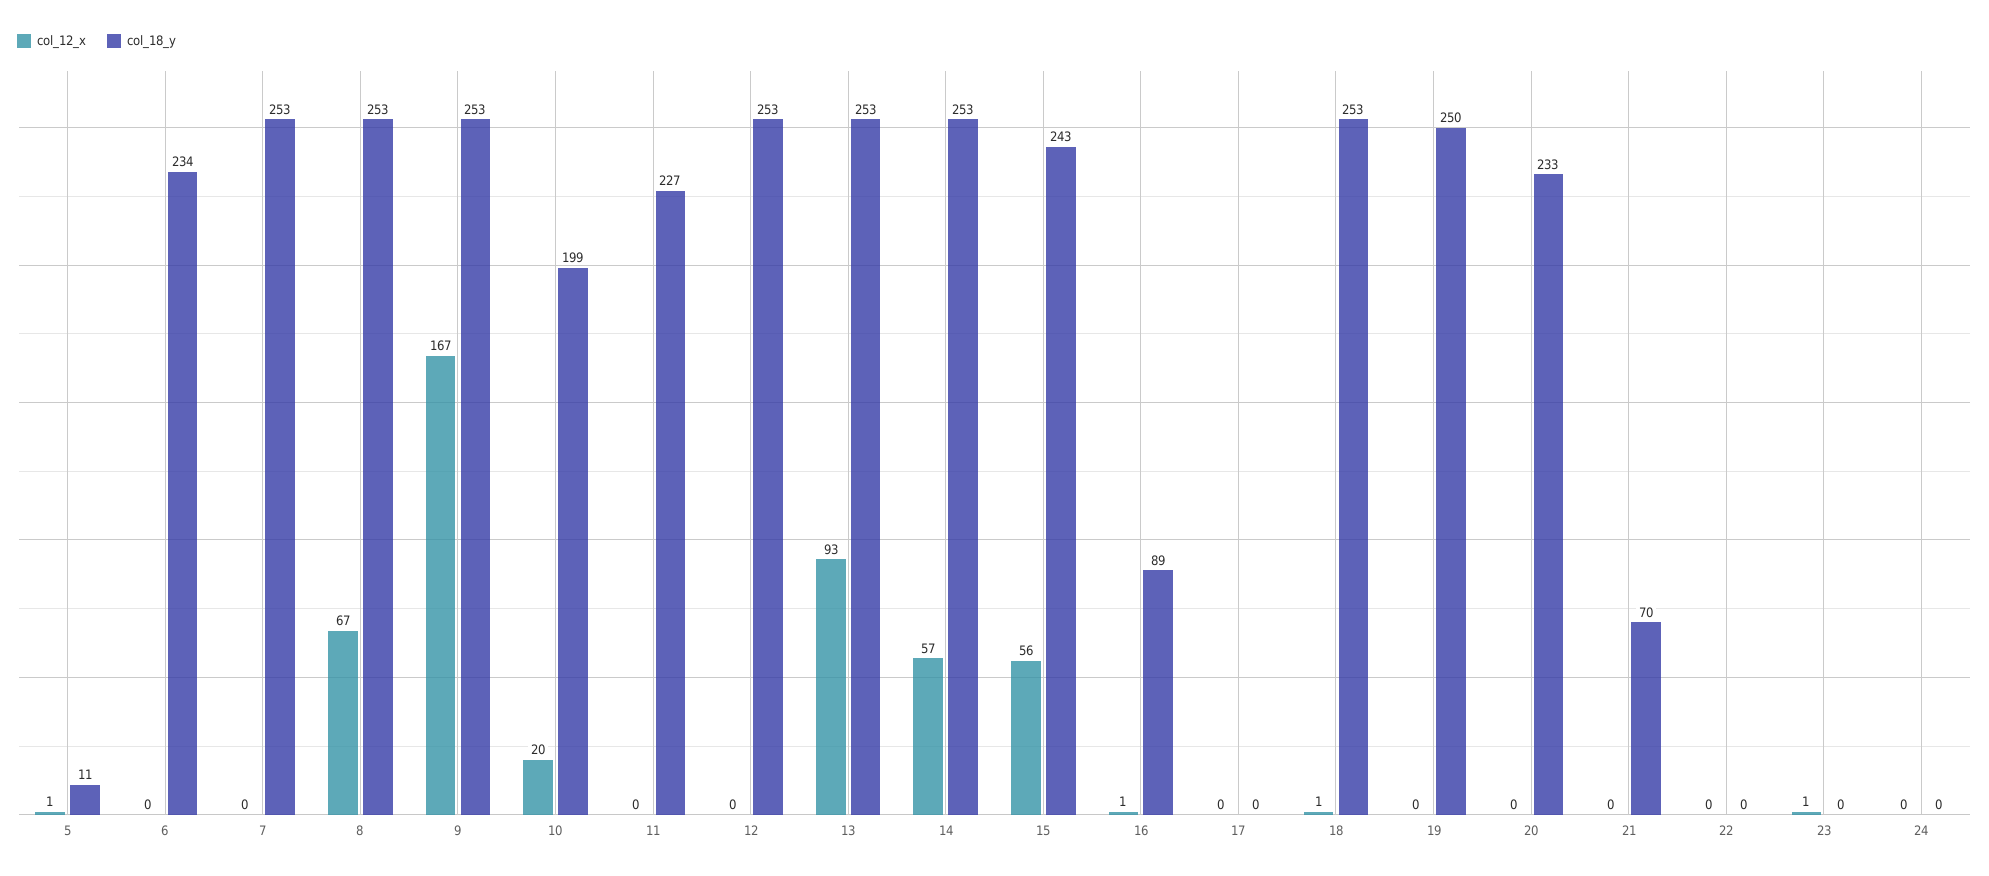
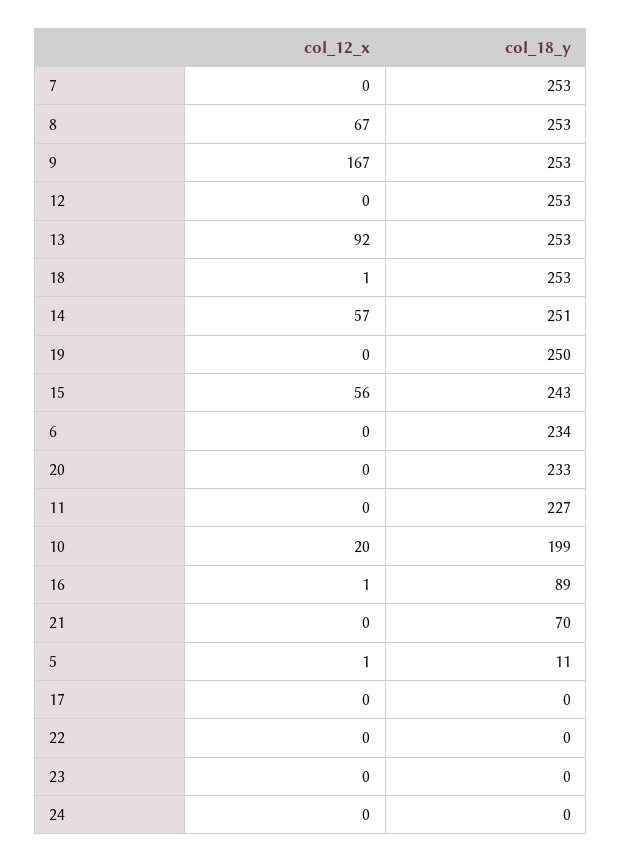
col_12_x, 13: 93 -> 92
col_18_y, 14: 253 -> 251
col_12_x, 23: 1 -> 0

